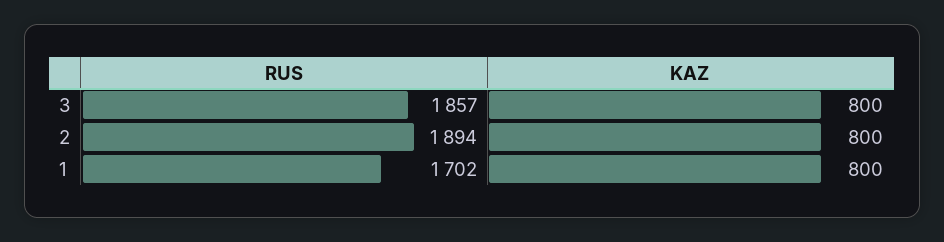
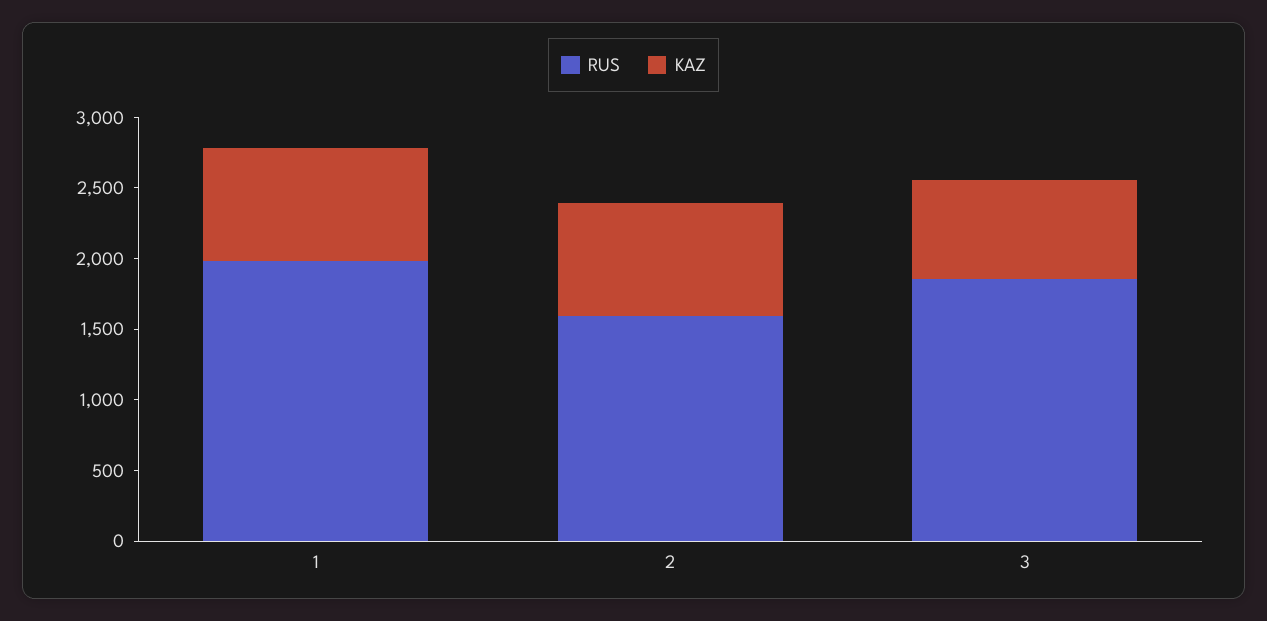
KAZ, 3: 800 -> 700
RUS, 2: 1894 -> 1600
RUS, 1: 1702 -> 2000

